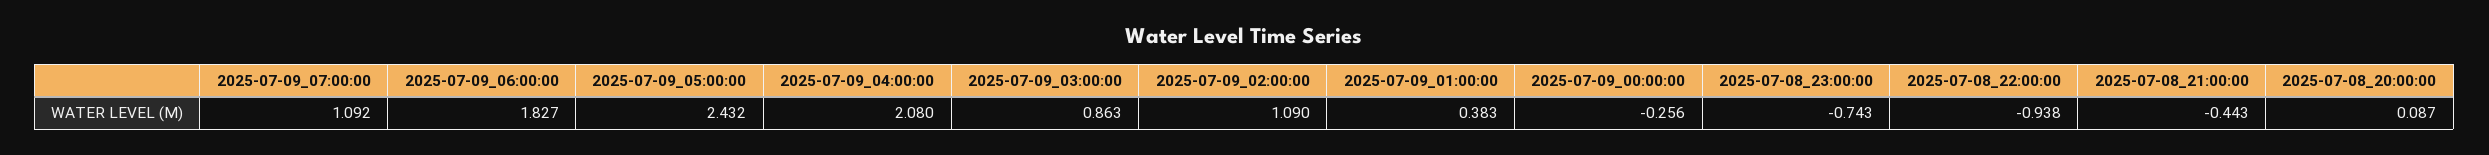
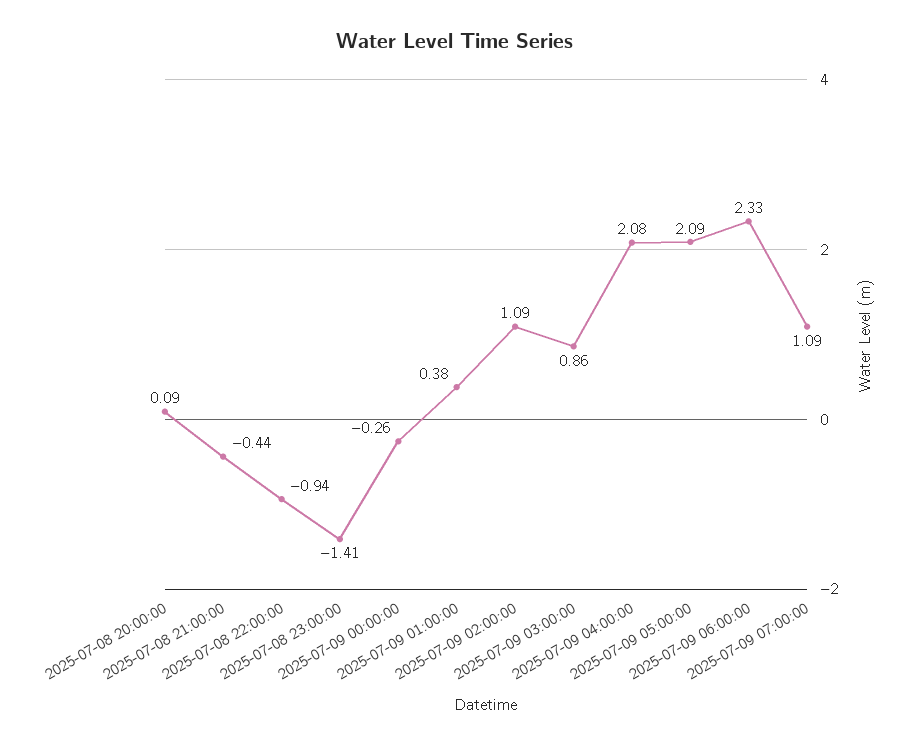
2025-07-09_06:00:00: 1.827 -> 2.33
2025-07-09_05:00:00: 2.432 -> 2.09
2025-07-08_23:00:00: -0.743 -> -1.41

